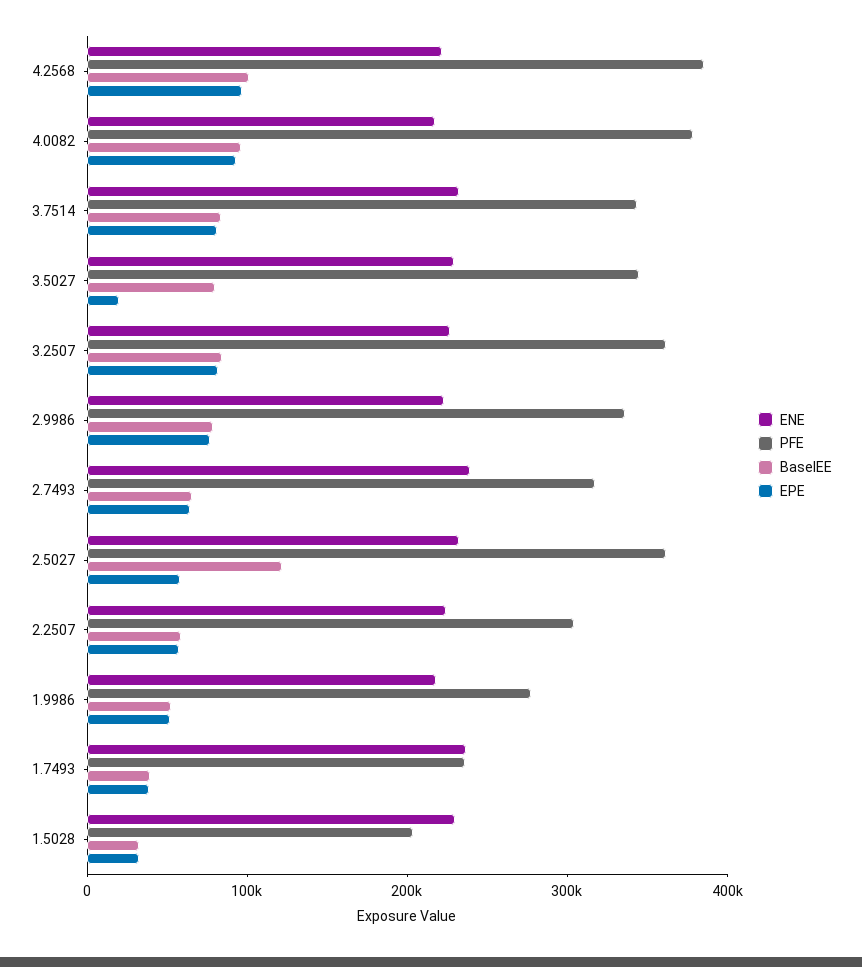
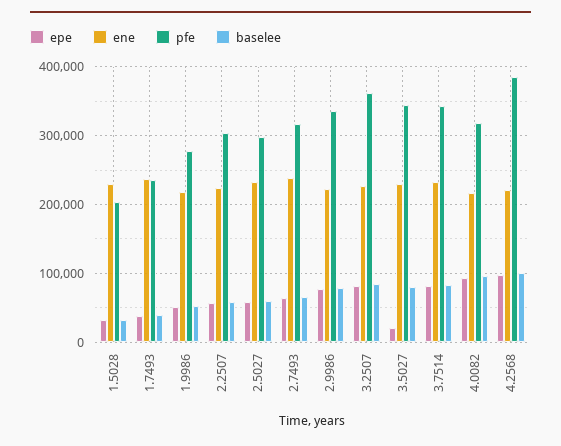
PFE, 4.0082: 380000 -> 320000
PFE, 2.5027: 360000 -> 300000
BaselEE, 2.5027: 120000 -> 60000

